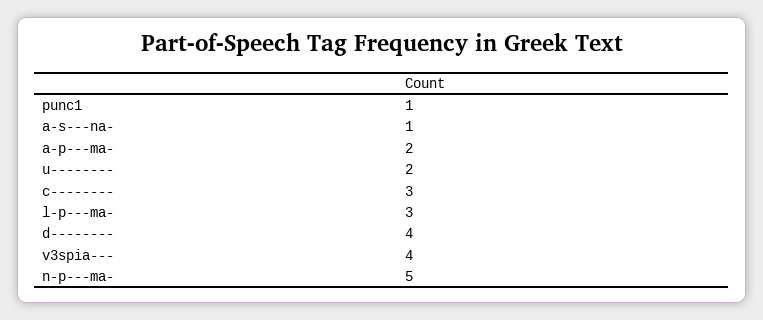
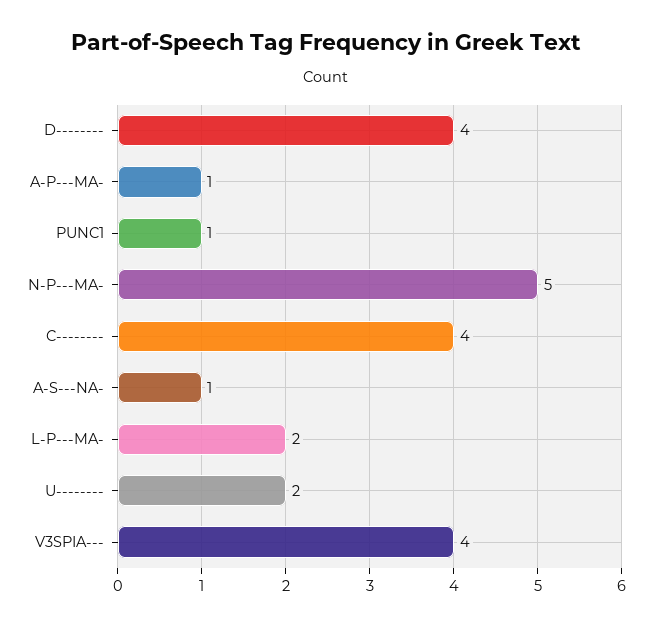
a-p---ma-: 2 -> 1
c--------: 3 -> 4
l-p---ma-: 3 -> 2

